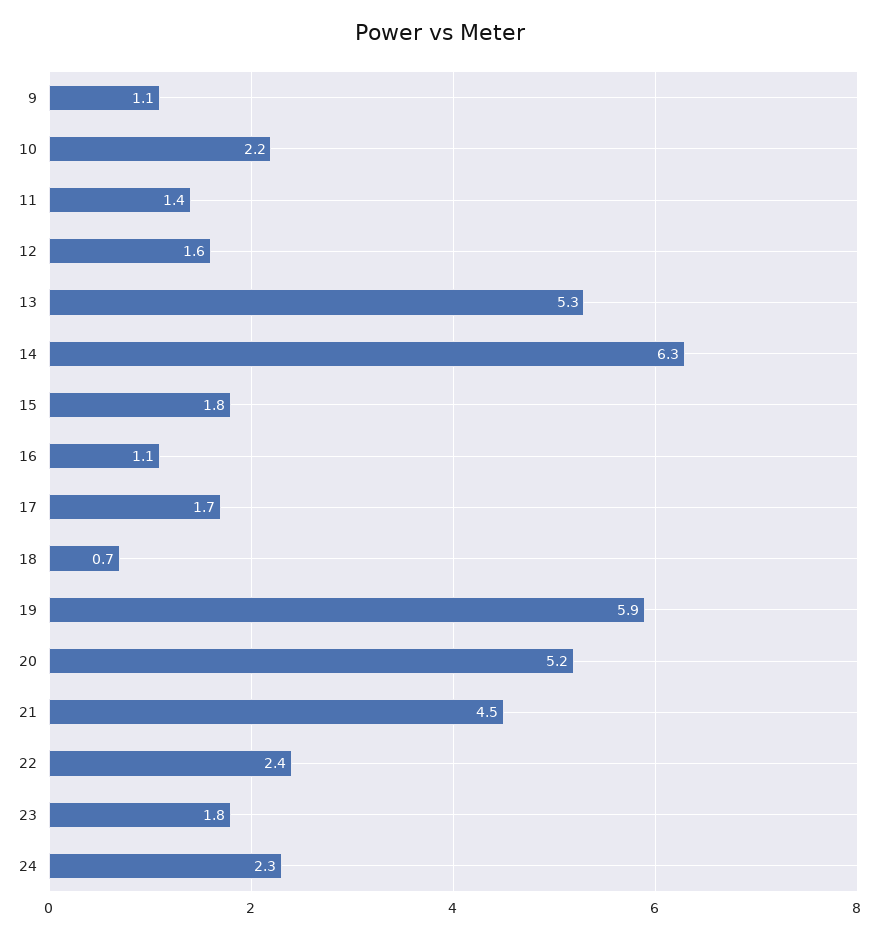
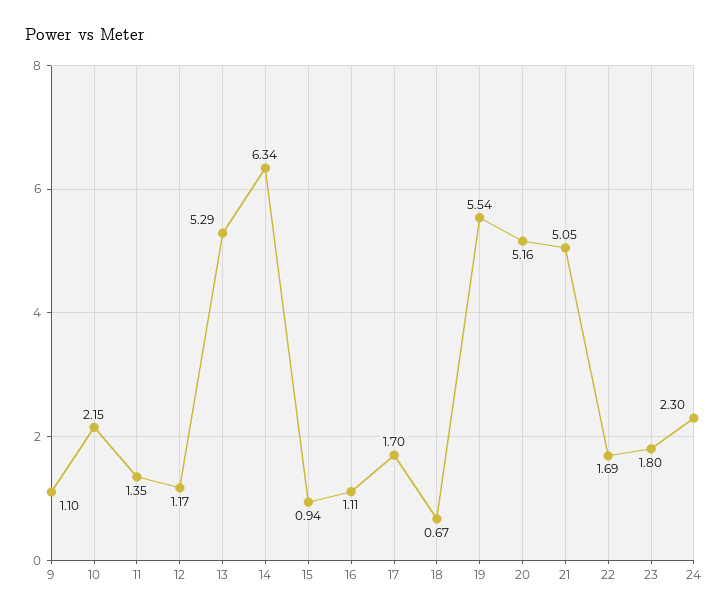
12: 1.6 -> 1.17
15: 1.8 -> 0.94
19: 5.9 -> 5.54
21: 4.5 -> 5.05
22: 2.4 -> 1.69

